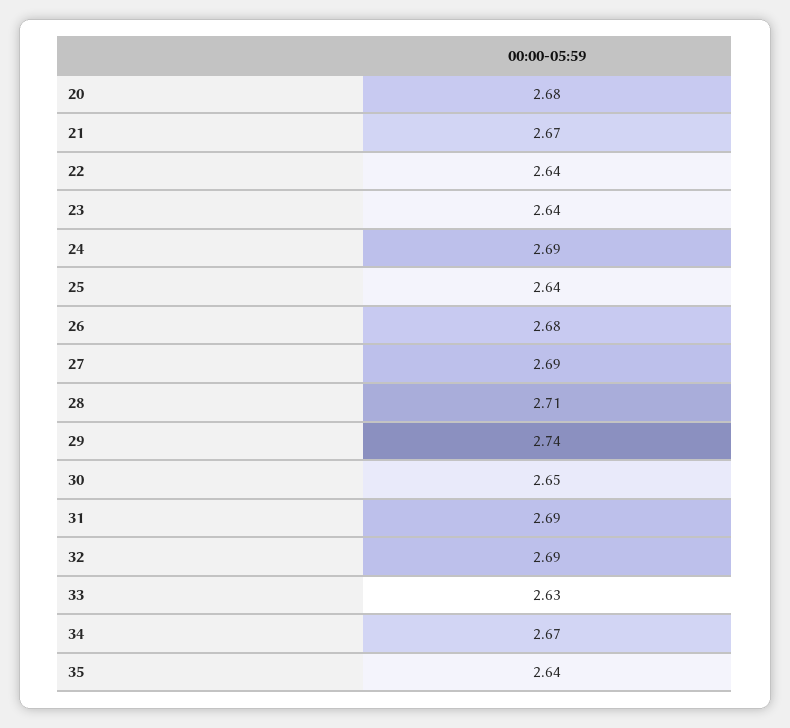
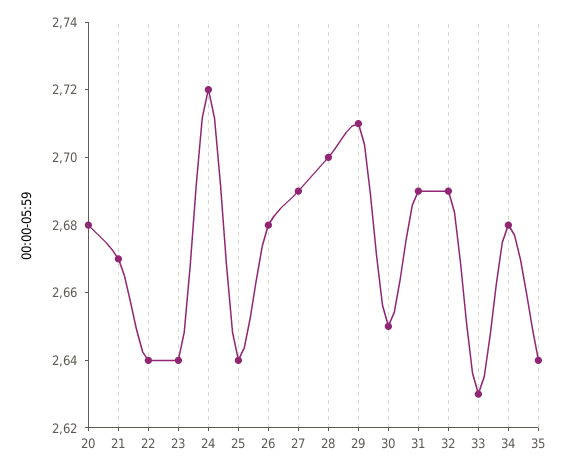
24: 2.69 -> 2.72
28: 2.71 -> 2.7
29: 2.74 -> 2.71
34: 2.67 -> 2.68

